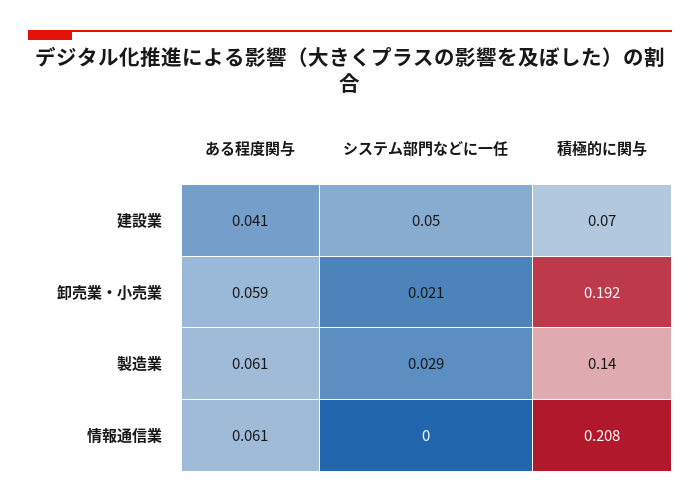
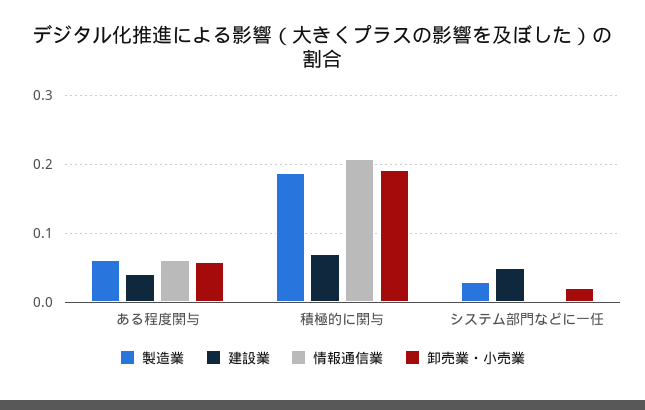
製造業, 積極的に関与: 0.14 -> 0.19

